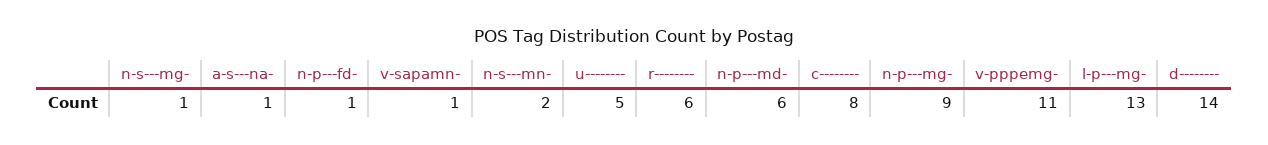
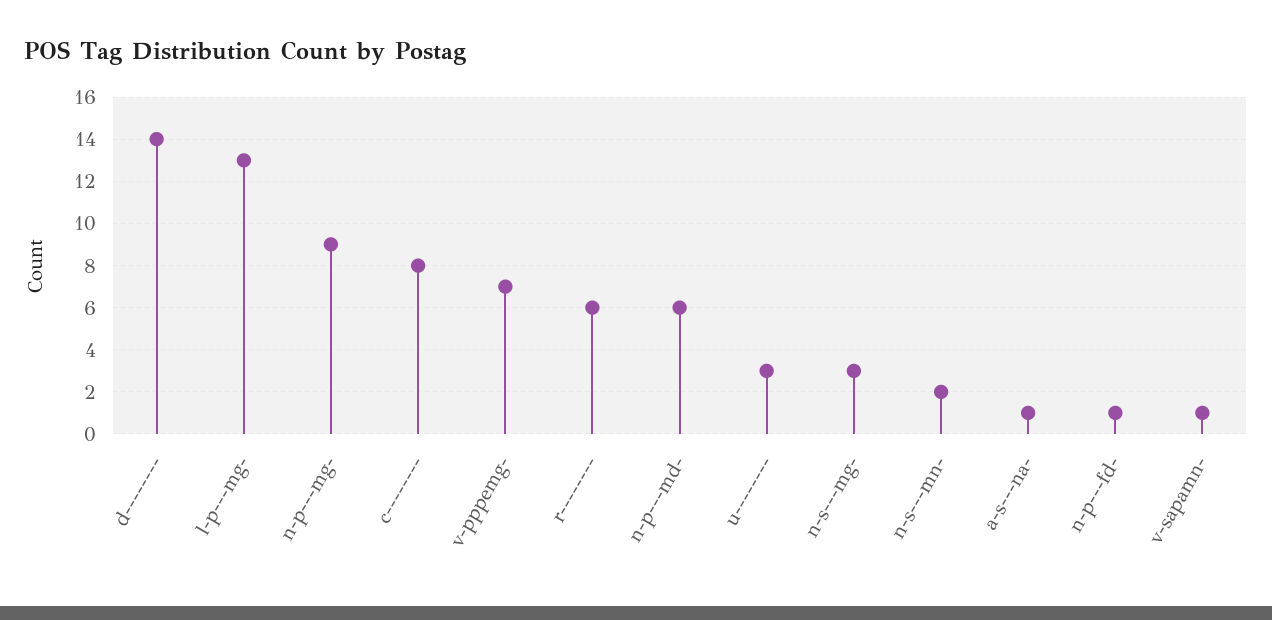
n-s---mg-: 1 -> 3
u--------: 5 -> 3
v-pppemg-: 11 -> 7

